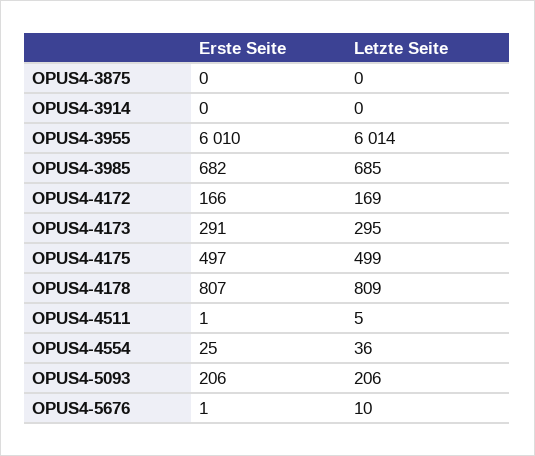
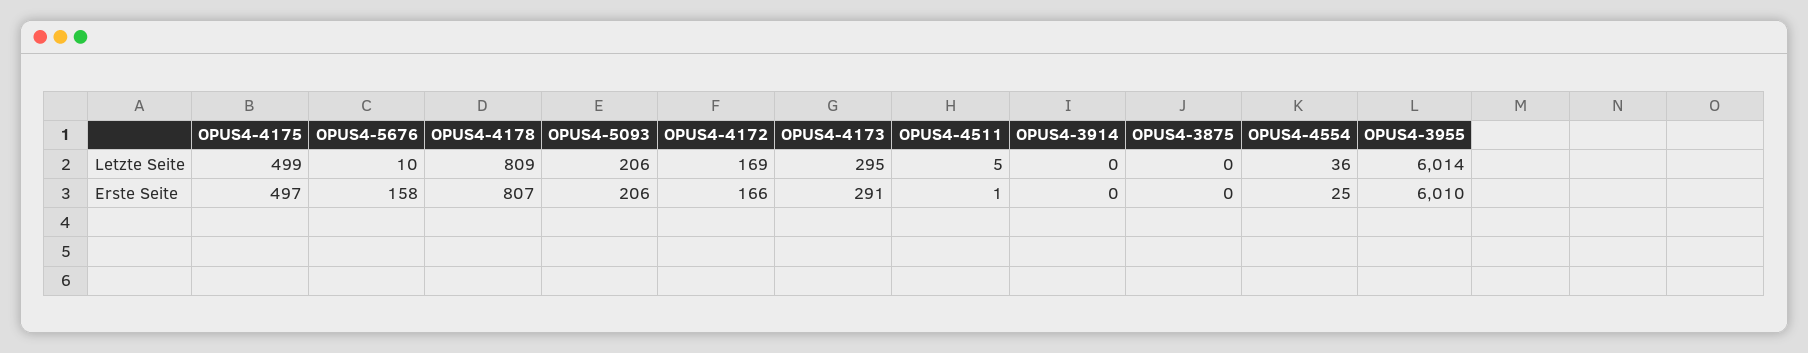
Erste Seite, OPUS4-3985: 682 -> none
Letzte Seite, OPUS4-3985: 685 -> none
Erste Seite, OPUS4-5676: 1 -> 158

